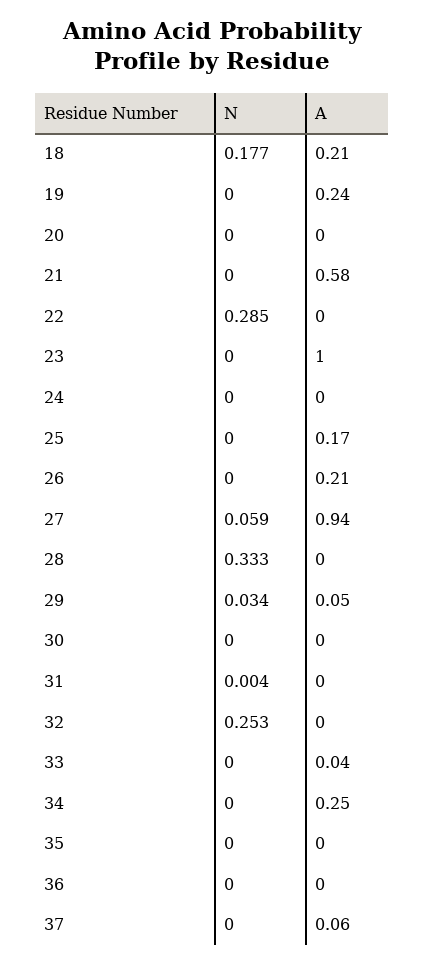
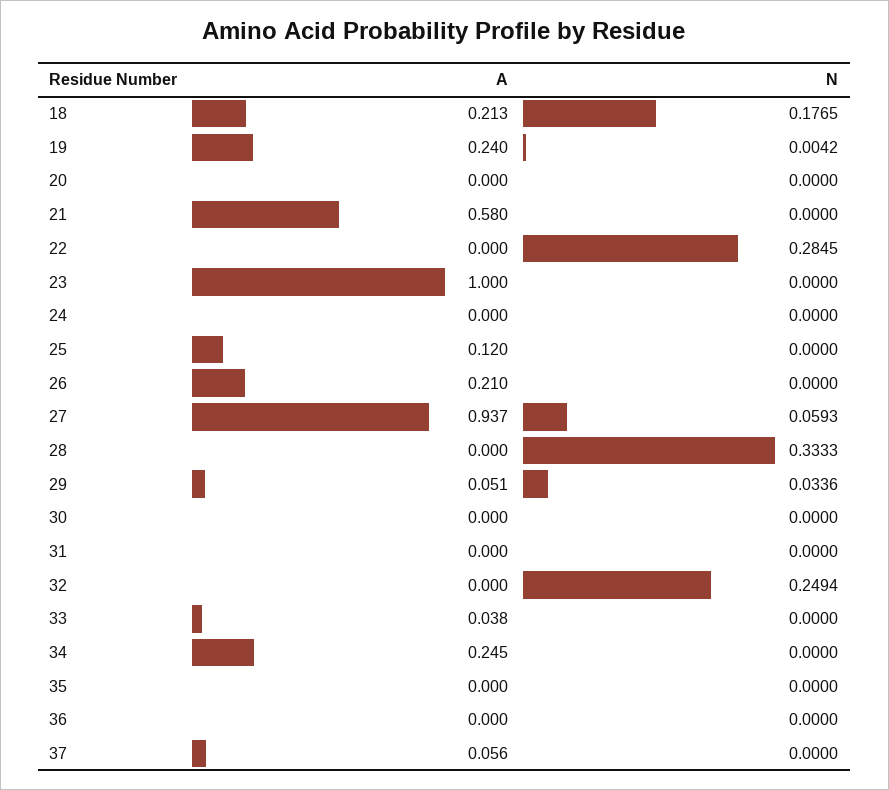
N, 19: 0 -> 0.0042
A, 25: 0.17 -> 0.12
N, 31: 0.004 -> 0
N, 32: 0.253 -> 0.2494

